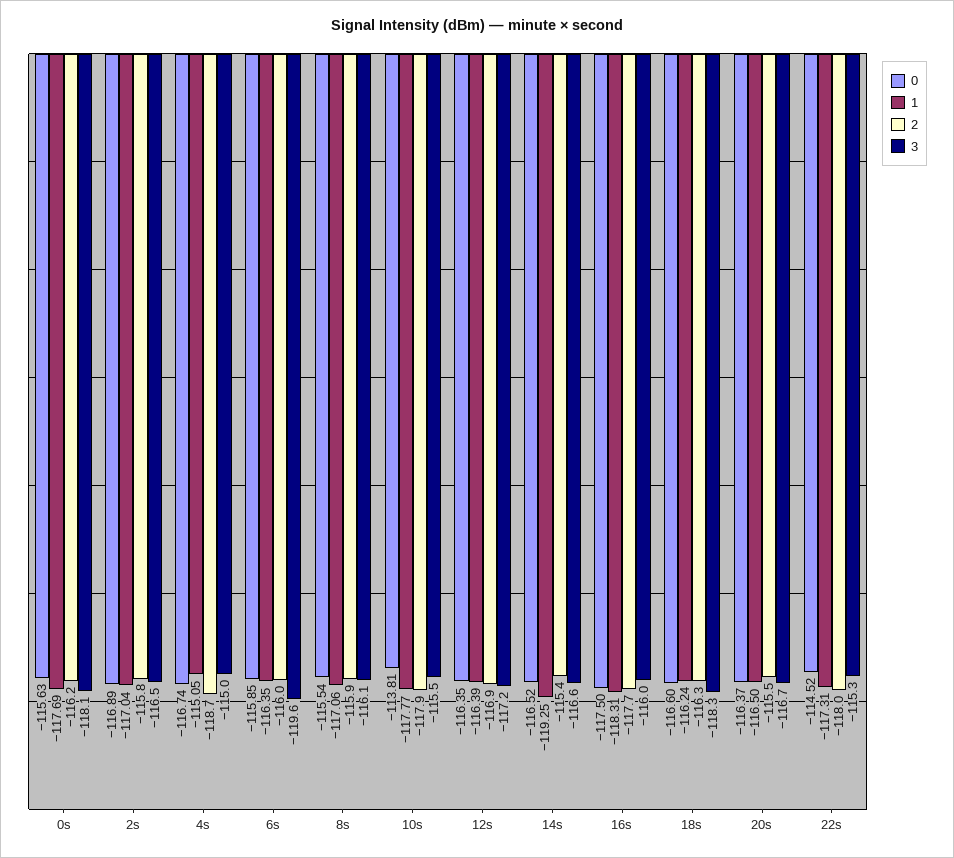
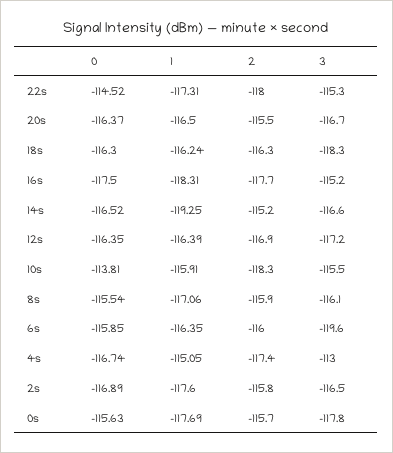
2, 0s: -116.2 -> -115.7
3, 0s: -118.1 -> -117.8
1, 2s: -117.04 -> -117.6
2, 4s: -118.7 -> -117.4
3, 4s: -115 -> -113
1, 10s: -117.77 -> -115.91
2, 10s: -117.9 -> -118.3
2, 14s: -115.4 -> -115.2
3, 16s: -116 -> -115.2
0, 18s: -116.6 -> -116.3

